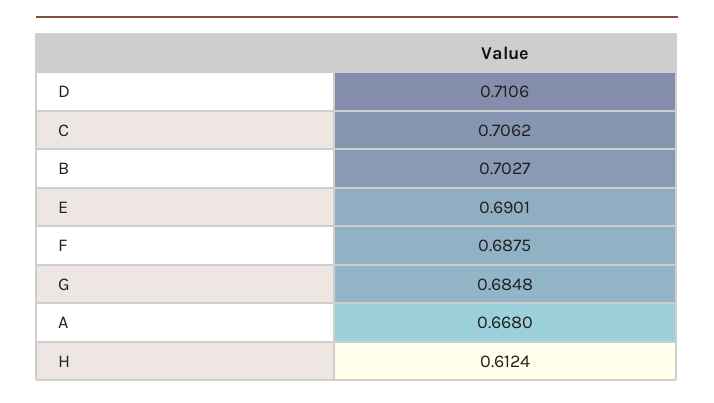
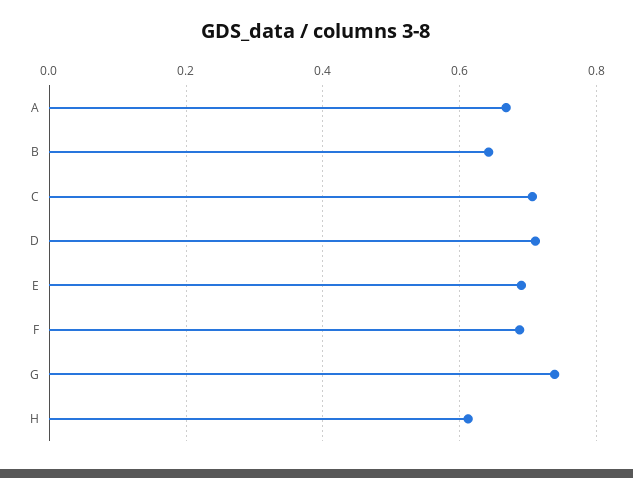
B: 0.7027 -> 0.64
G: 0.6848 -> 0.74

